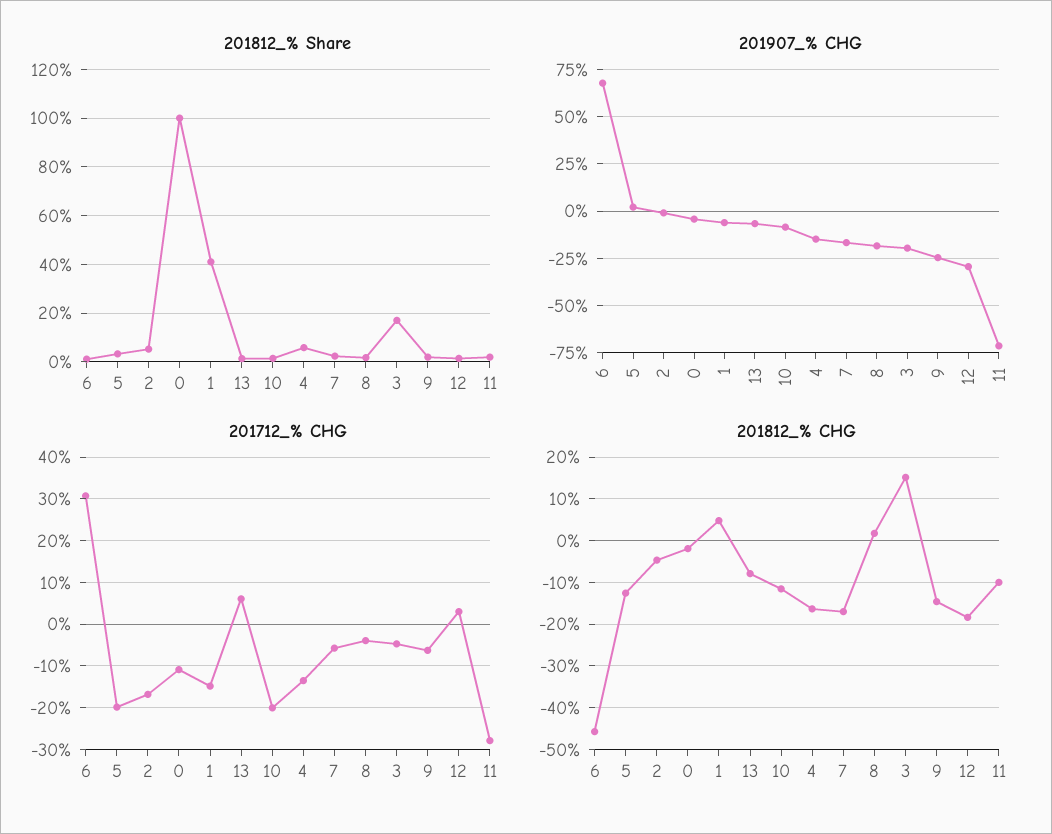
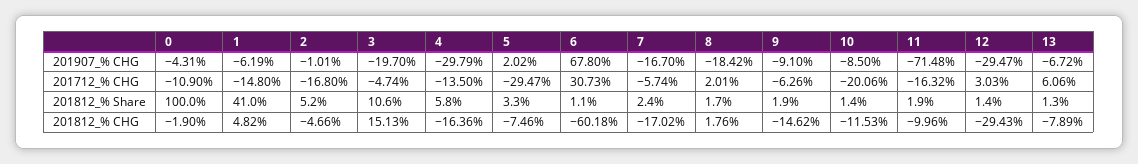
201812_% Share, 3: 17.5 -> 10.6
201907_% CHG, 4: -15 -> -29.79
201907_% CHG, 9: -25 -> -9.1
201712_% CHG, 5: -20 -> -29.47
201712_% CHG, 8: -4 -> 2.01
201712_% CHG, 11: -28 -> -16.32
201812_% CHG, 6: -46 -> -60.18
201812_% CHG, 5: -12 -> -7.46
201812_% CHG, 12: -18 -> -29.43

